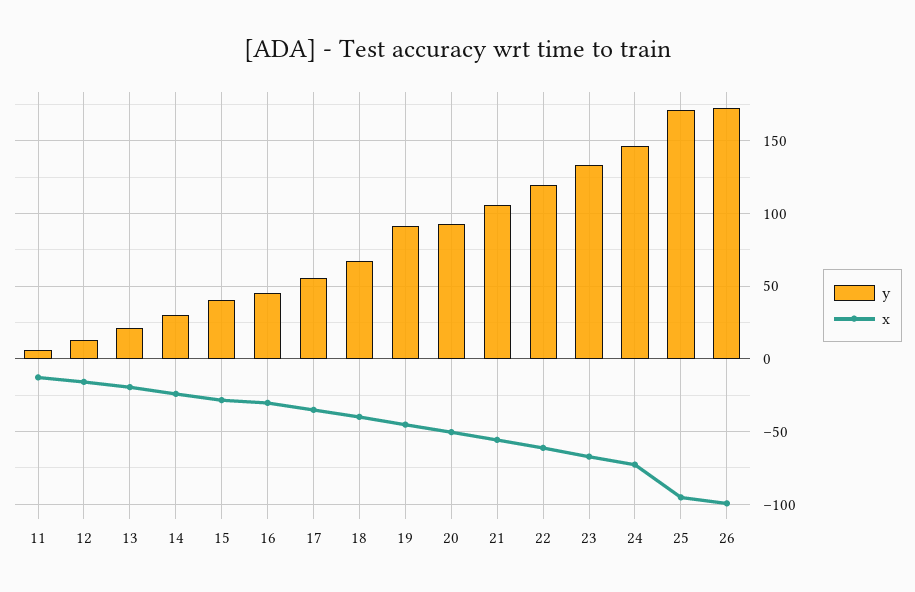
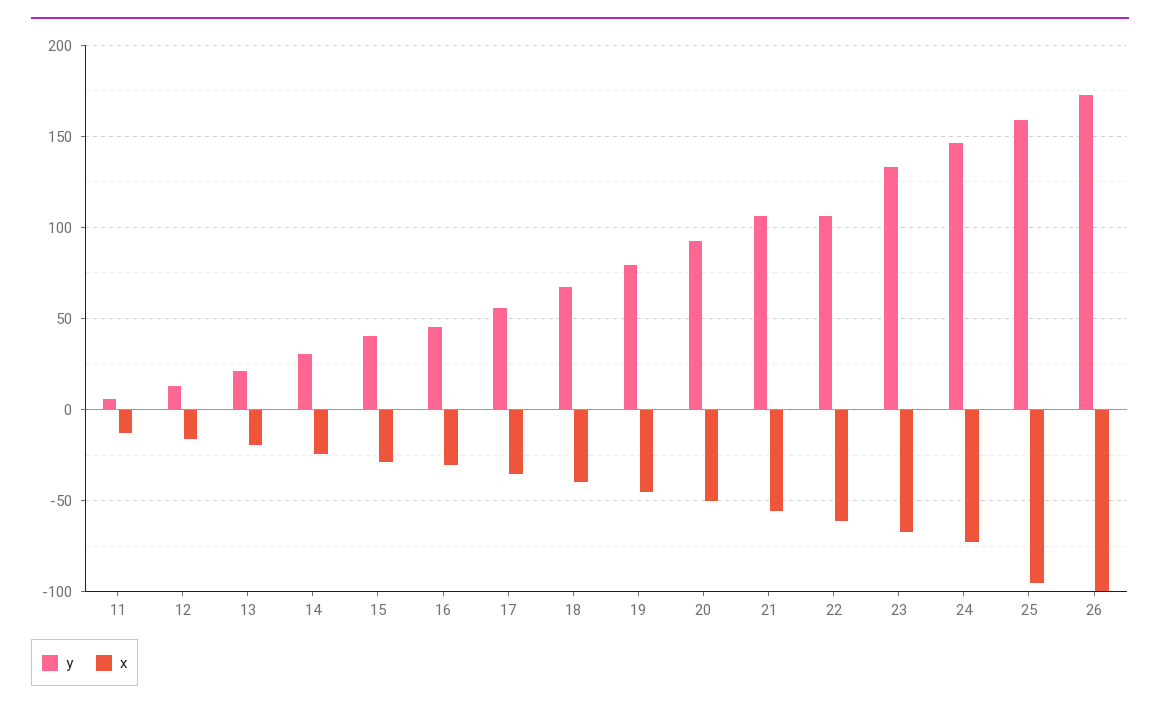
y, 19: 90 -> 80
y, 22: 120 -> 105
y, 25: 170 -> 160

